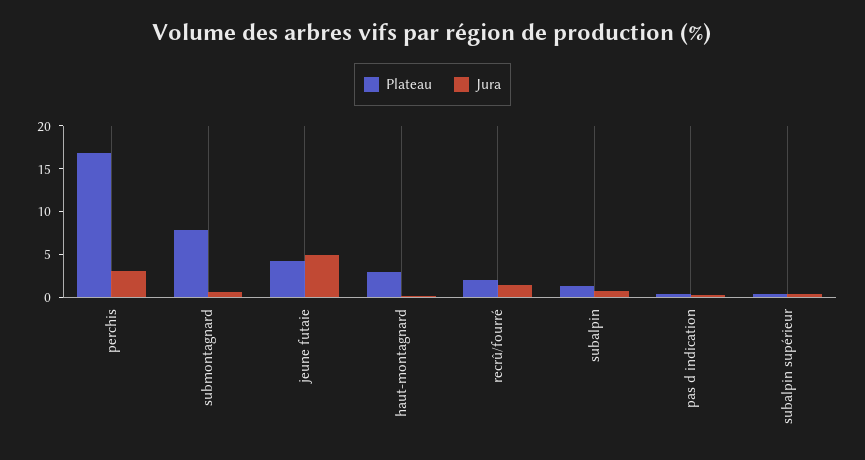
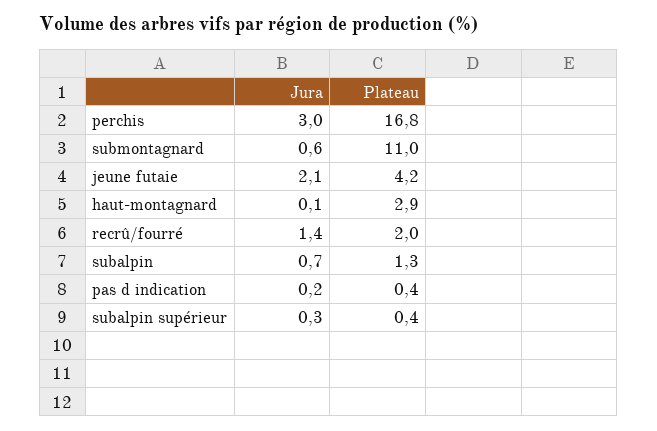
Plateau, submontagnard: 8 -> 11
Jura, jeune futaie: 5 -> 2.1

